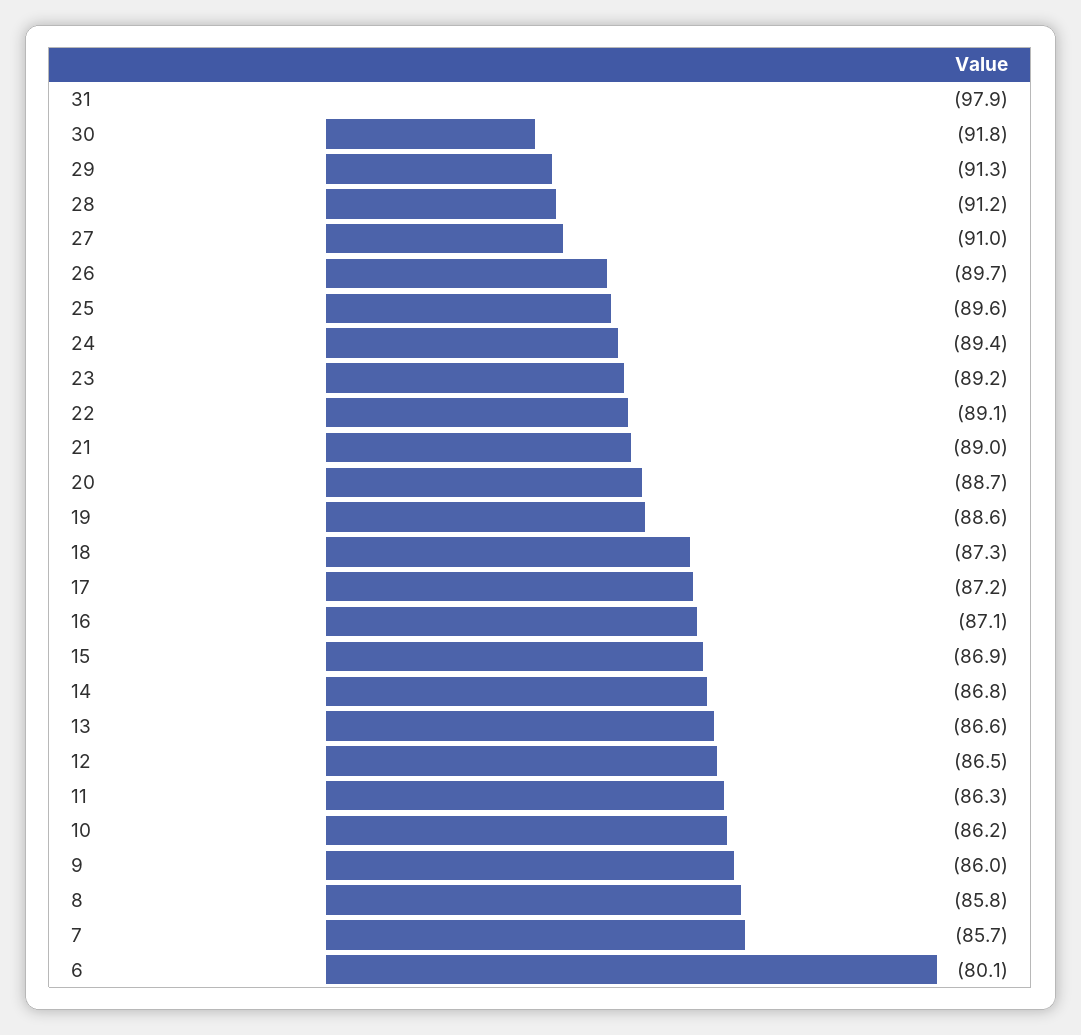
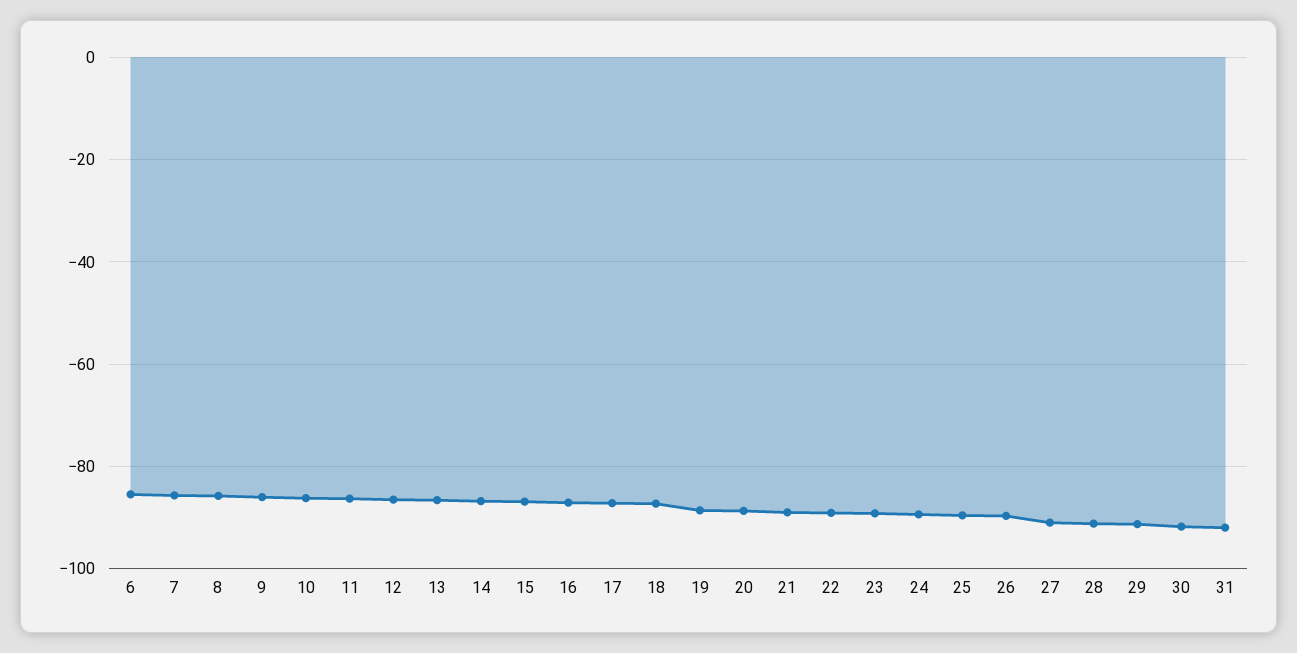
31: -97.9 -> -92
6: -80.1 -> -86

